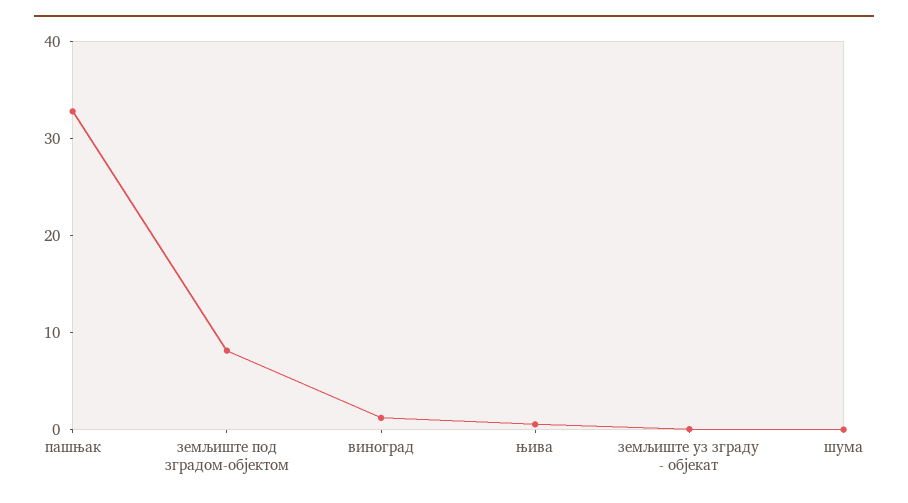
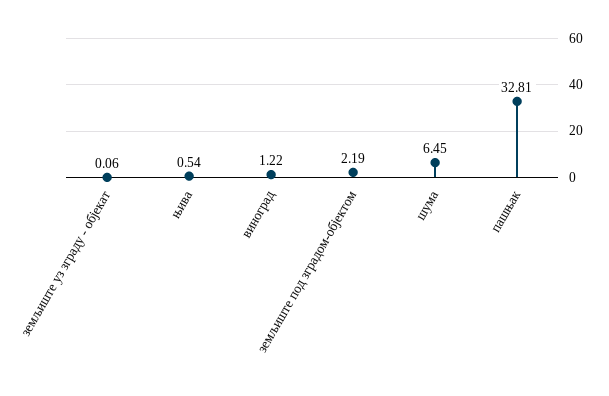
земљиште под зградом-објектом: 8 -> 2.19
шума: 0 -> 6.45

